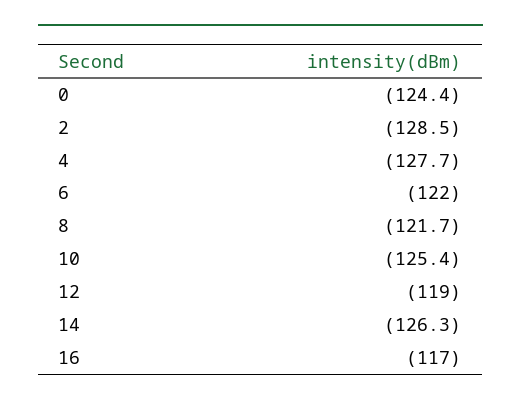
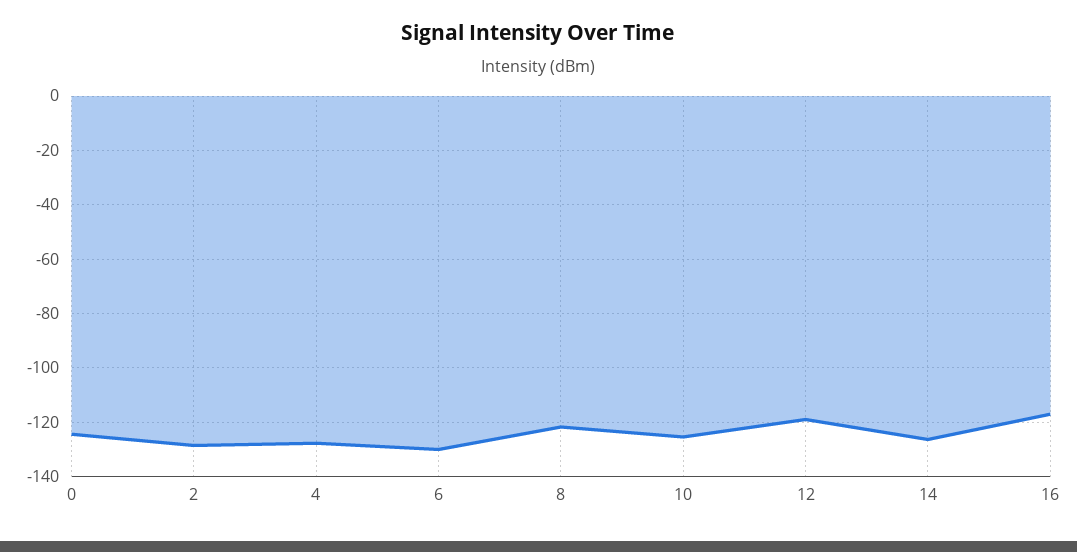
6: -122 -> -130

